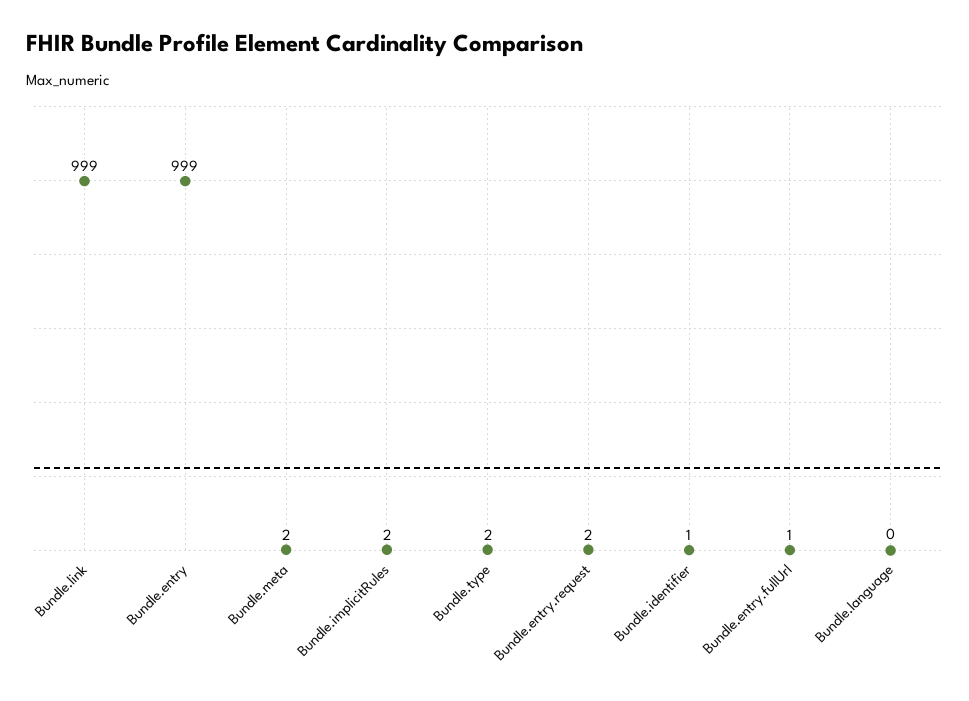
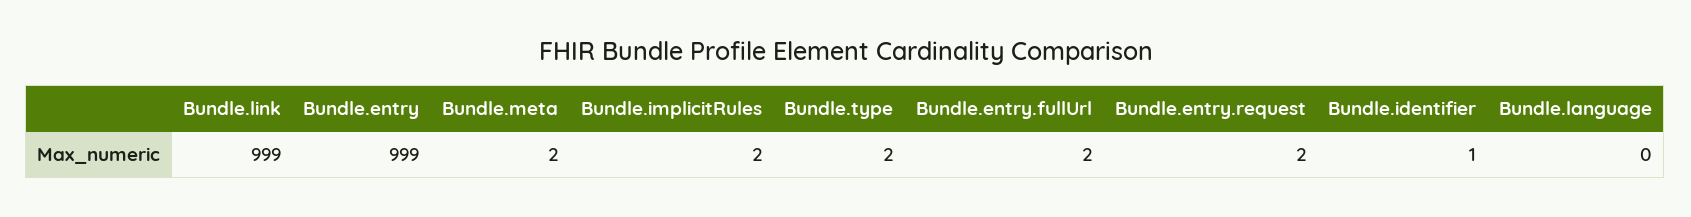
Bundle.entry.fullUrl: 1 -> 2

